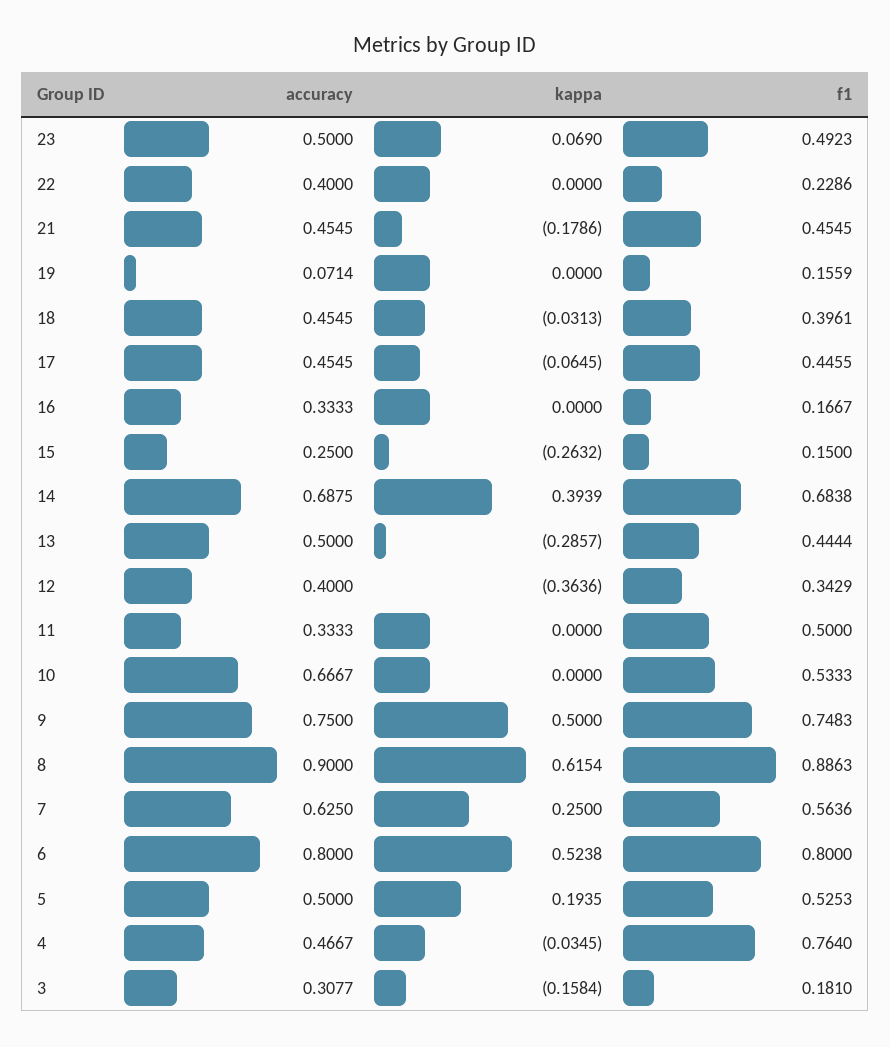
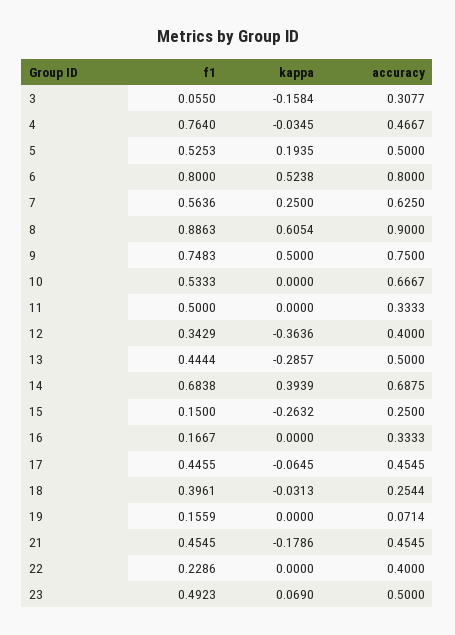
accuracy, 18: 0.4545 -> 0.2544
kappa, 8: 0.6154 -> 0.6054
f1, 3: 0.181 -> 0.055

